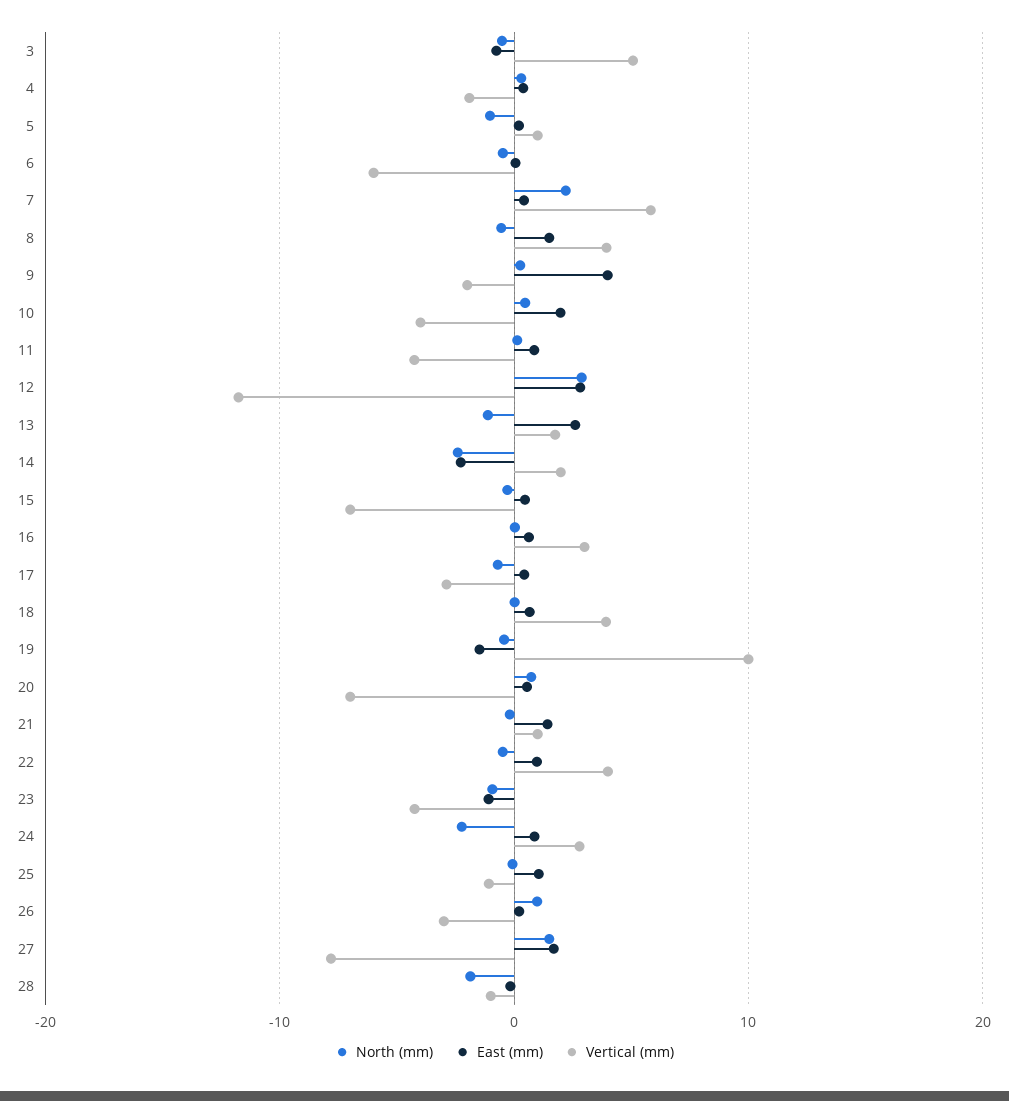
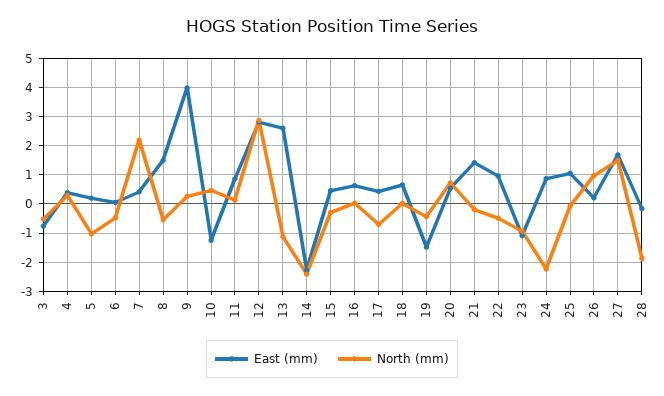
Vertical (mm), 3: 5 -> none
Vertical (mm), 4: -2 -> none
Vertical (mm), 5: 1 -> none
Vertical (mm), 6: -6 -> none
Vertical (mm), 7: 6 -> none
Vertical (mm), 8: 4 -> none
Vertical (mm), 9: -2 -> none
East (mm), 10: 2 -> -1.25
Vertical (mm), 10: -4 -> none
Vertical (mm), 11: -4 -> none
Vertical (mm), 12: -12 -> none
Vertical (mm), 13: 2 -> none
Vertical (mm), 14: 2 -> none
Vertical (mm), 15: -7 -> none
Vertical (mm), 16: 3 -> none
Vertical (mm), 17: -3 -> none
Vertical (mm), 18: 4 -> none
Vertical (mm), 19: 10 -> none
Vertical (mm), 20: -7 -> none
Vertical (mm), 21: 1 -> none
Vertical (mm), 22: 4 -> none
Vertical (mm), 23: -4 -> none
Vertical (mm), 24: 3 -> none
Vertical (mm), 25: -1 -> none
Vertical (mm), 26: -3 -> none
Vertical (mm), 27: -8 -> none
Vertical (mm), 28: -1 -> none

